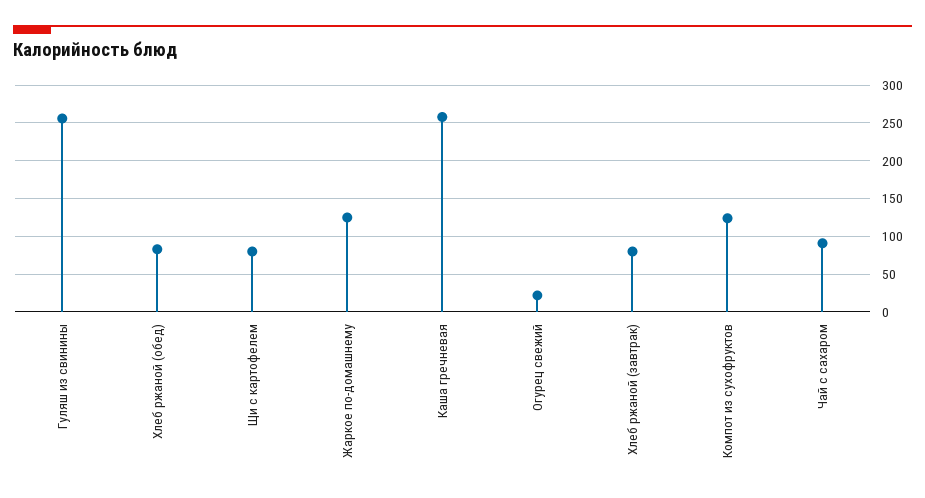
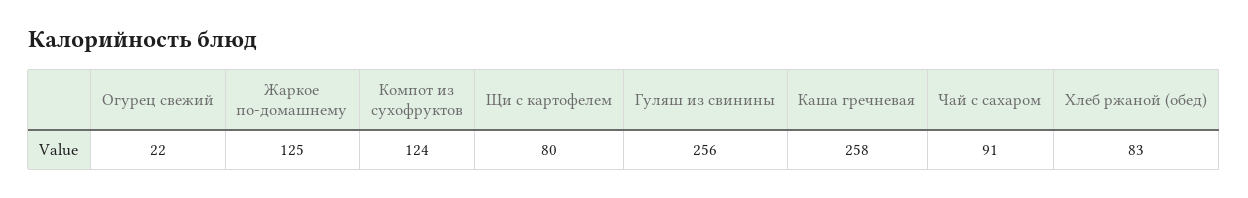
Хлеб ржаной (завтрак): 80 -> none

